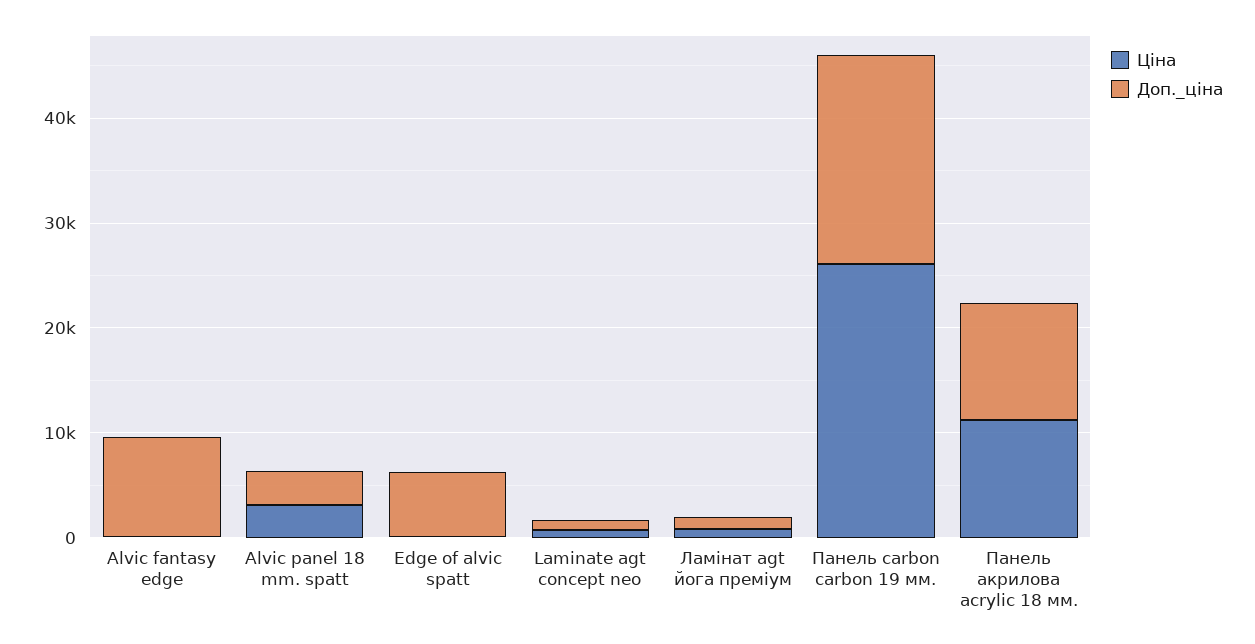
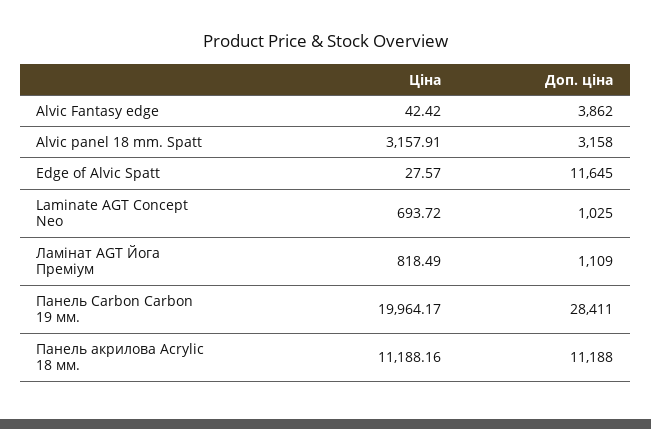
Доп._ціна, Alvic fantasy edge: 10000 -> 3862
Доп._ціна, Edge of alvic spatt: 6000 -> 11645
Ціна, Панель carbon carbon 19 мм.: 26000 -> 19964.17
Доп._ціна, Панель carbon carbon 19 мм.: 20000 -> 28411

